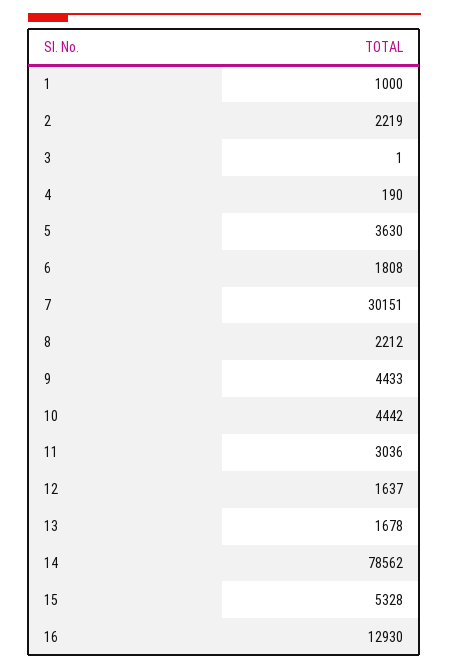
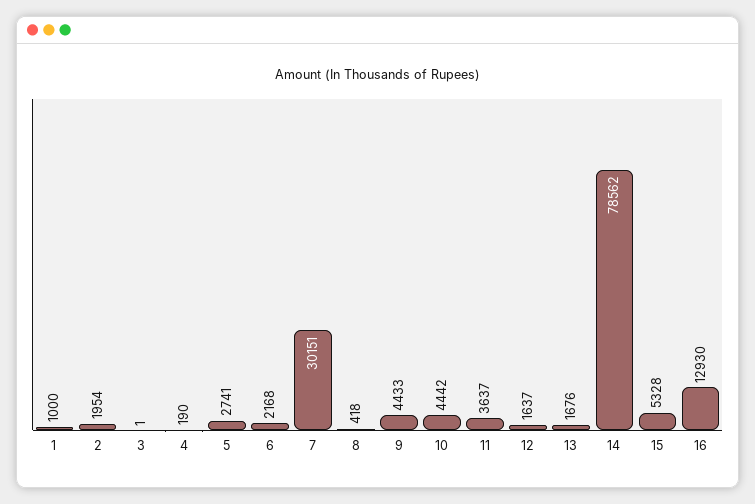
2: 2219 -> 1954
5: 3630 -> 2741
6: 1808 -> 2168
8: 2212 -> 418
11: 3036 -> 3637
13: 1678 -> 1676

